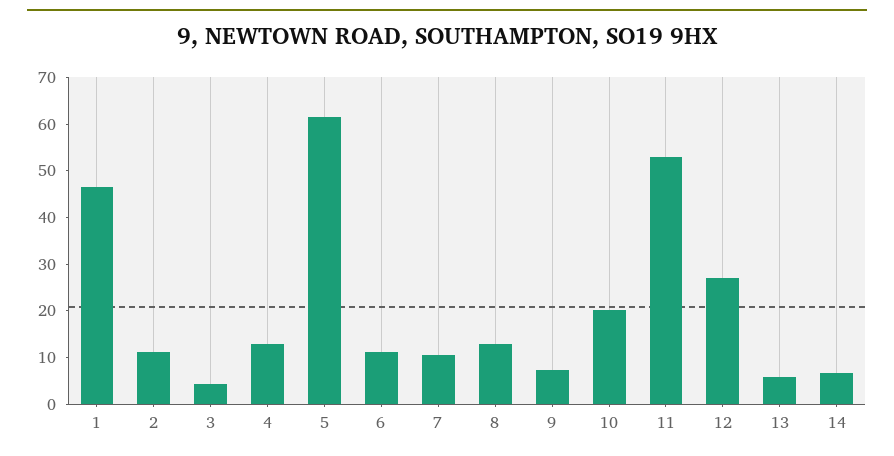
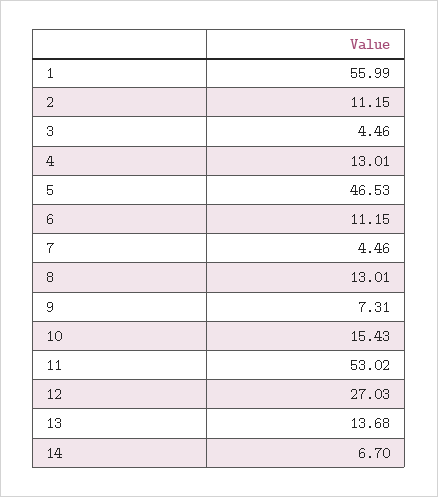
1: 46 -> 55.99
5: 62 -> 46.53
7: 10 -> 4.46
10: 20 -> 15.43
13: 6 -> 13.68

